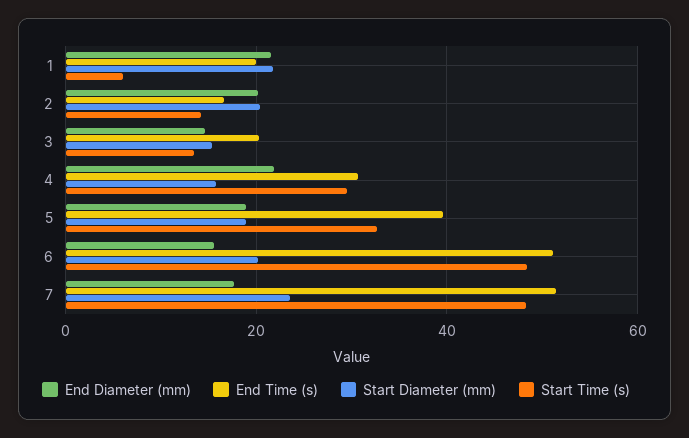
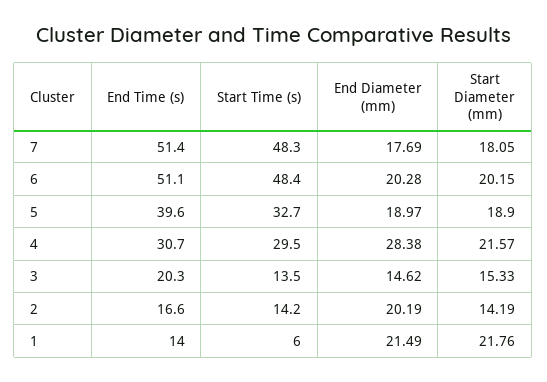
End Time (s), 1: 20 -> 14
Start Diameter (mm), 2: 20 -> 14.19
End Diameter (mm), 4: 22 -> 28.38
Start Diameter (mm), 4: 16 -> 21.57
End Diameter (mm), 6: 16 -> 20.28
Start Diameter (mm), 7: 24 -> 18.05

